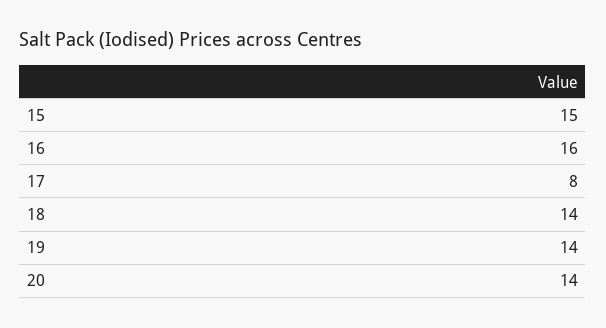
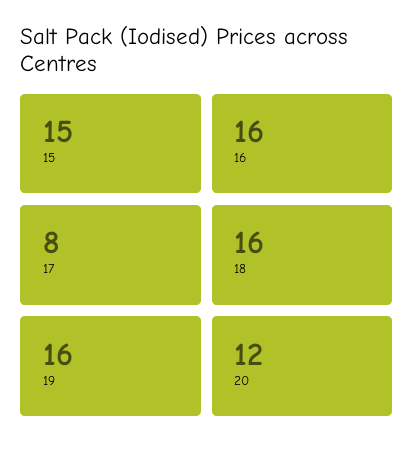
18: 14 -> 16
19: 14 -> 16
20: 14 -> 12

